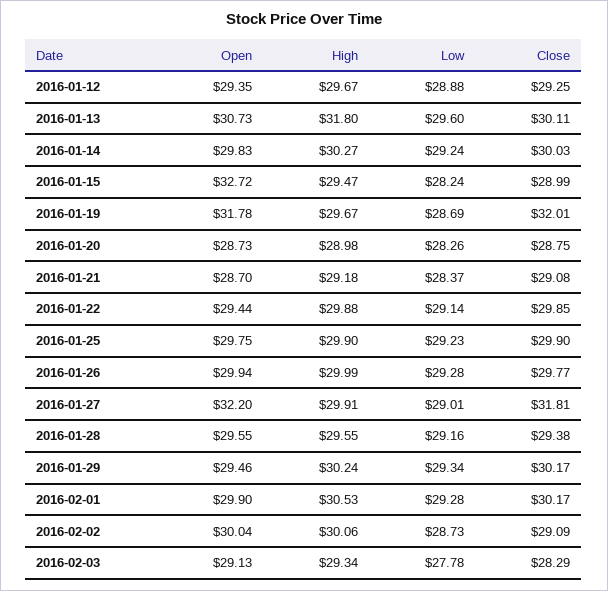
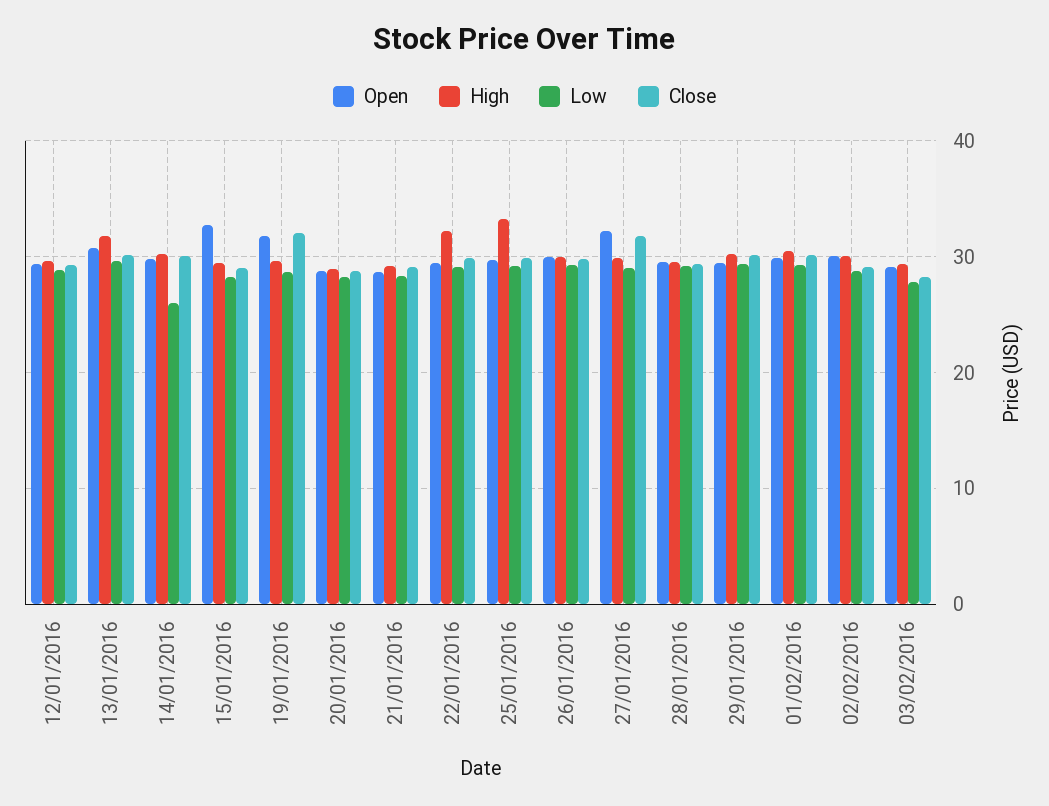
Low, 2016-01-14: 29.24 -> 26
High, 2016-01-22: 29.88 -> 32
High, 2016-01-25: 29.9 -> 33

